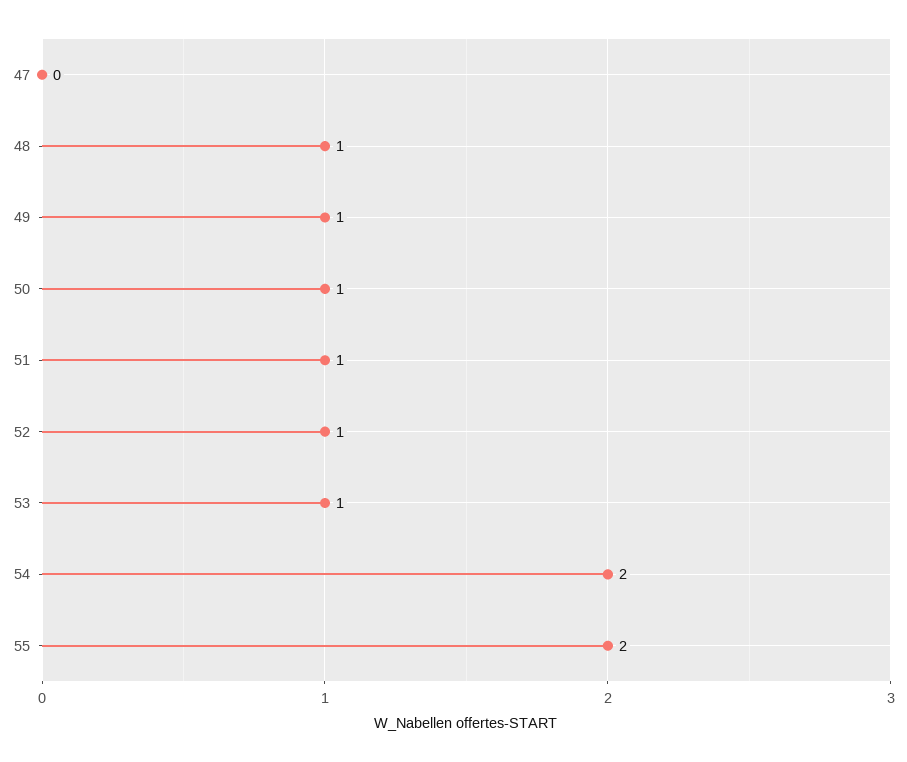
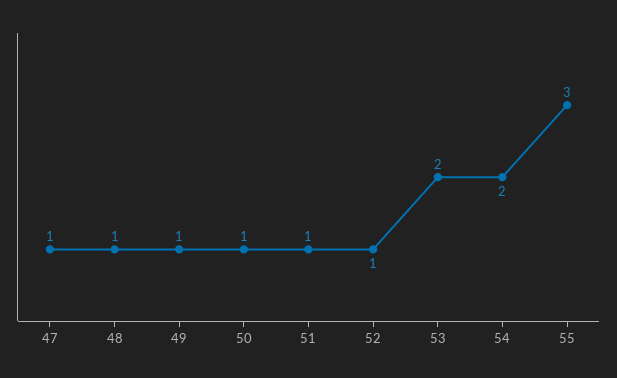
47: 0 -> 1
53: 1 -> 2
55: 2 -> 3

